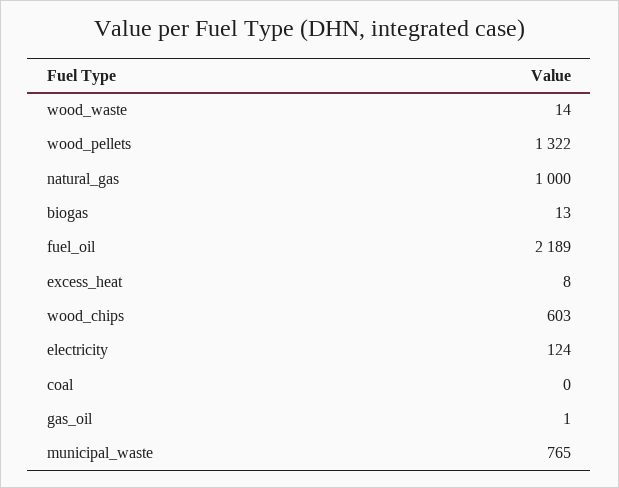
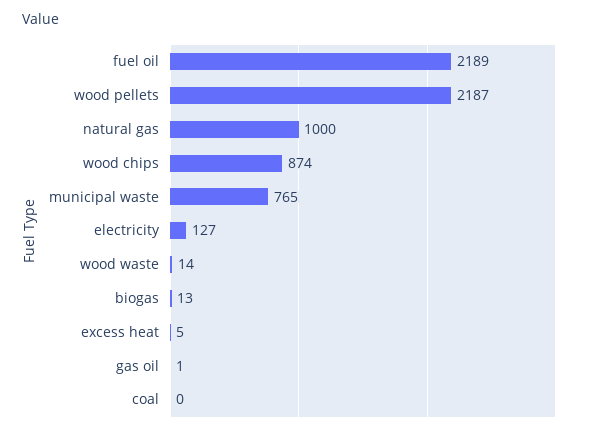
wood_pellets: 1322 -> 2187
excess_heat: 8 -> 5
wood_chips: 603 -> 874
electricity: 124 -> 127

